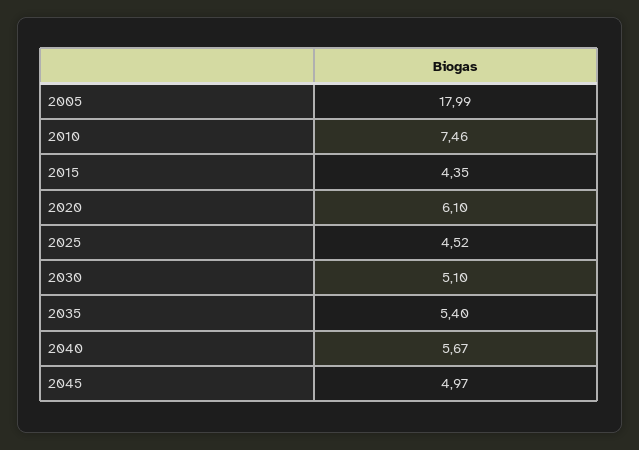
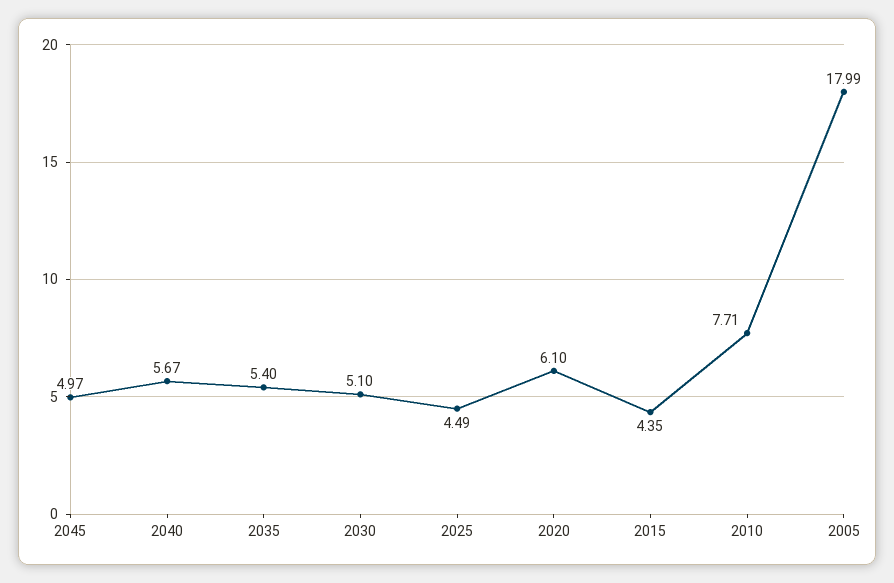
2010: 7.46 -> 7.71
2025: 4.52 -> 4.49

